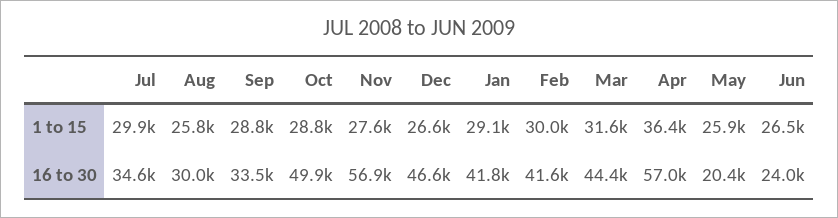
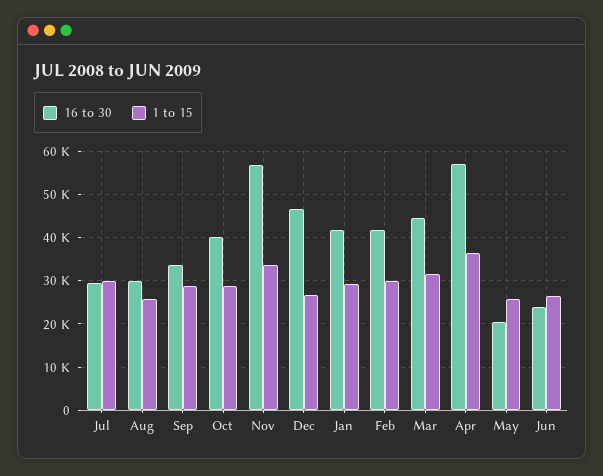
1 to 15, Nov: 27600 -> 34000
16 to 30, Jul: 34600 -> 30000
16 to 30, Oct: 49900 -> 40000

